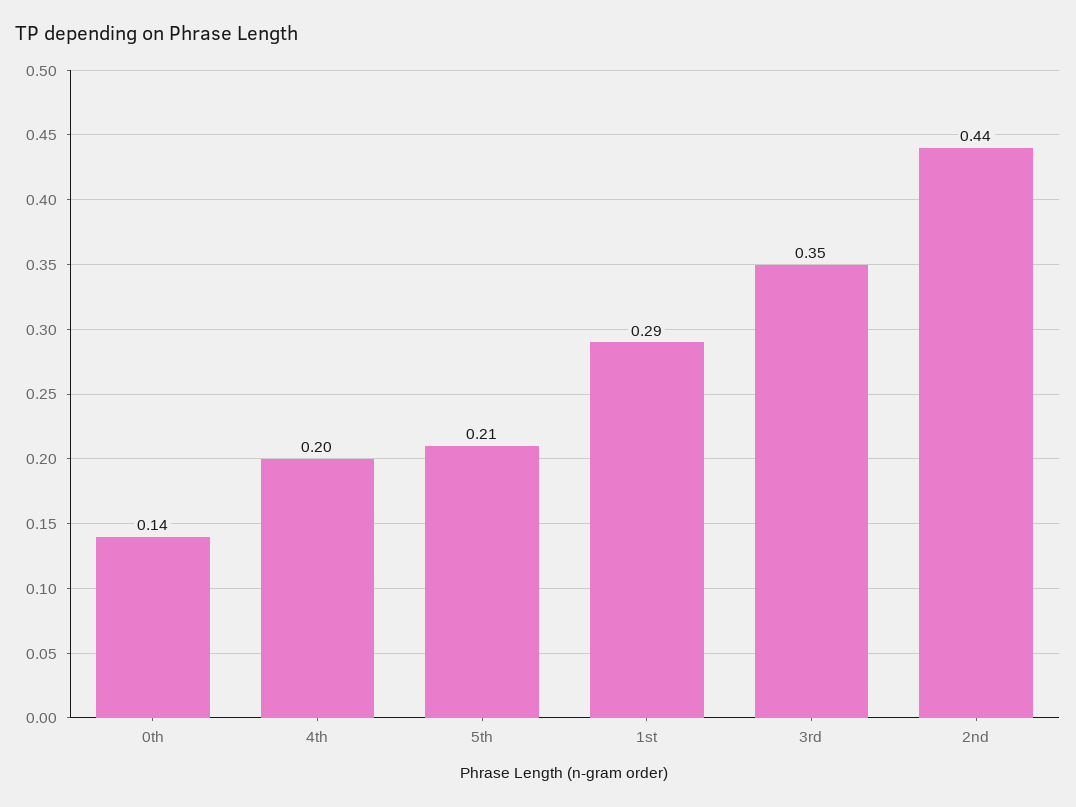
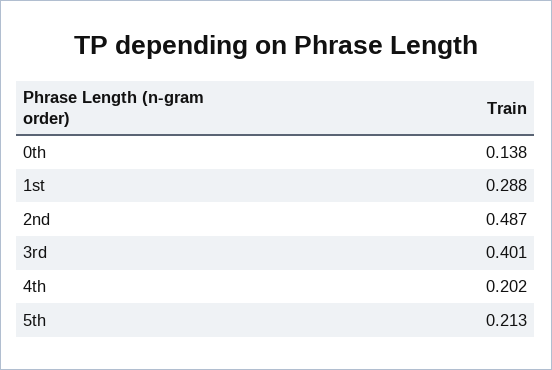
3rd: 0.35 -> 0.401
2nd: 0.44 -> 0.487

